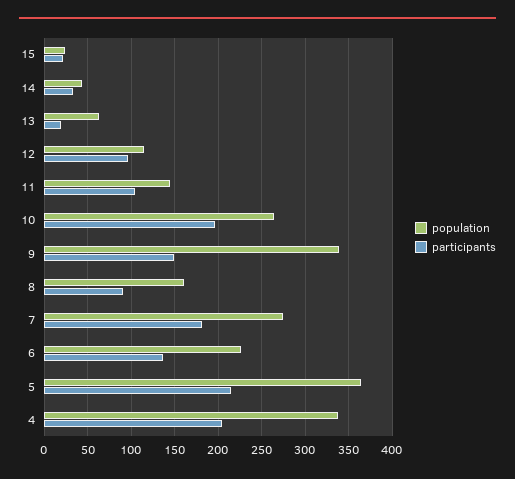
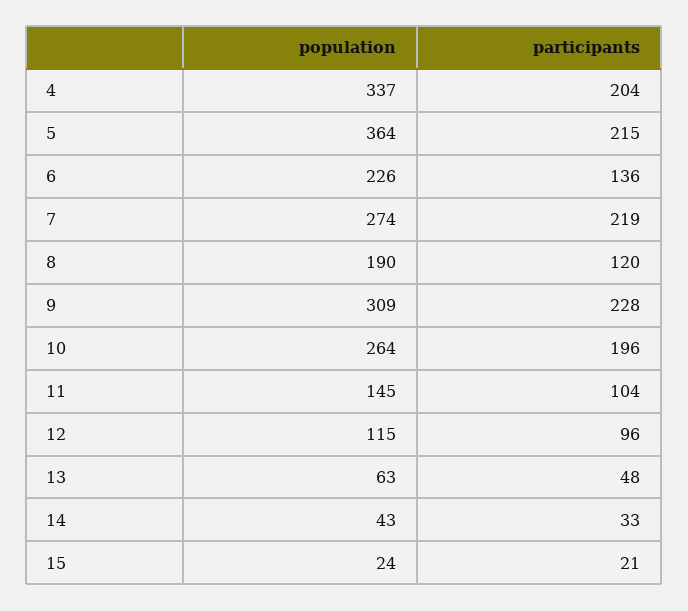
participants, 13: 20 -> 48
population, 9: 340 -> 309
participants, 9: 150 -> 228
population, 8: 160 -> 190
participants, 8: 90 -> 120
participants, 7: 180 -> 219

